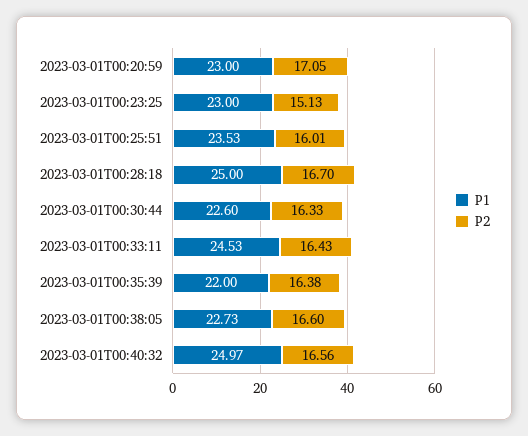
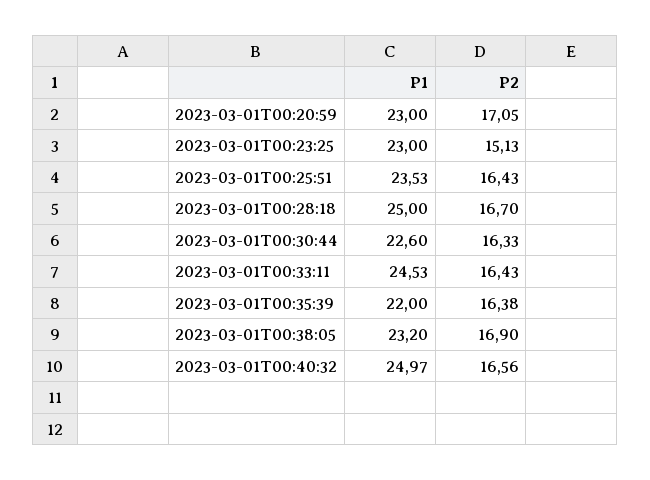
P2, 2023-03-01T00:25:51: 16.01 -> 16.43
P1, 2023-03-01T00:38:05: 22.73 -> 23.2
P2, 2023-03-01T00:38:05: 16.6 -> 16.9

